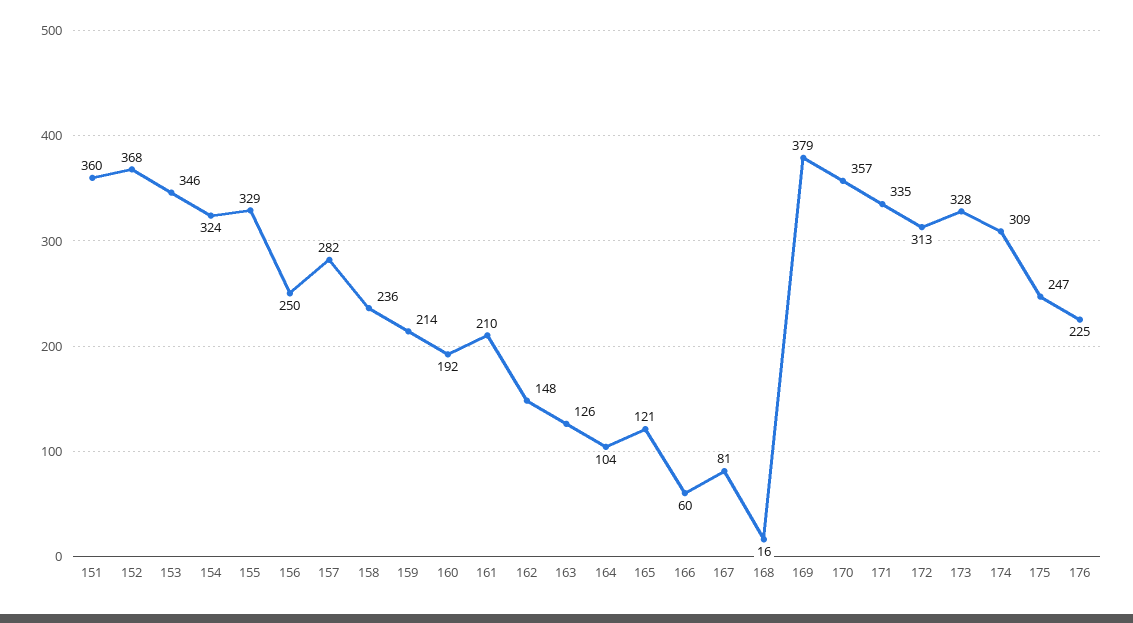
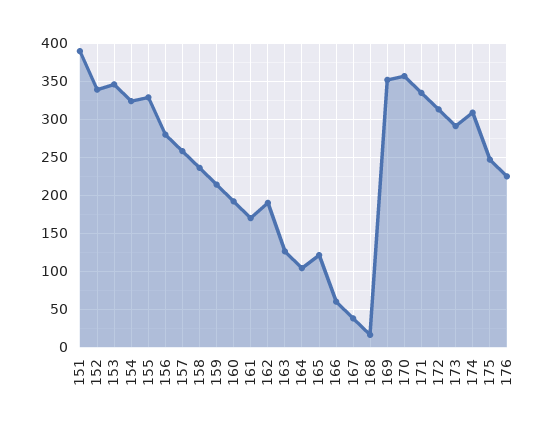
151: 360 -> 390
152: 368 -> 340
156: 250 -> 280
157: 282 -> 260
161: 210 -> 170
162: 148 -> 190
167: 81 -> 40
169: 379 -> 350
173: 328 -> 290

